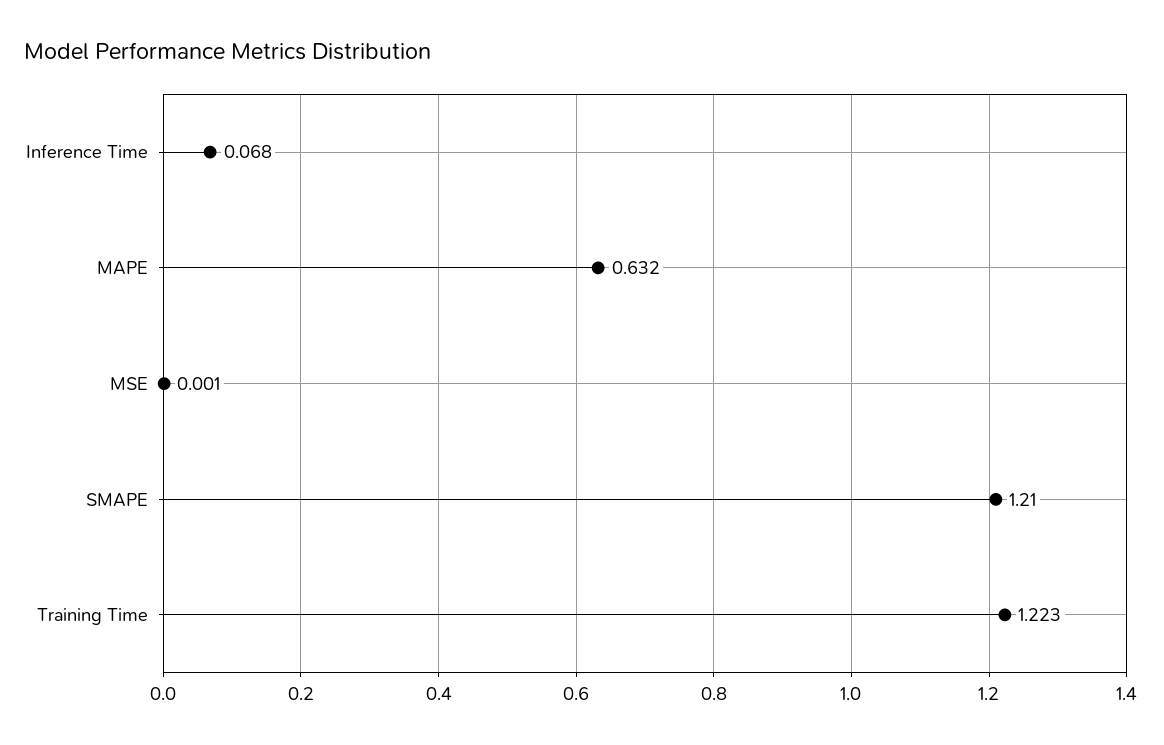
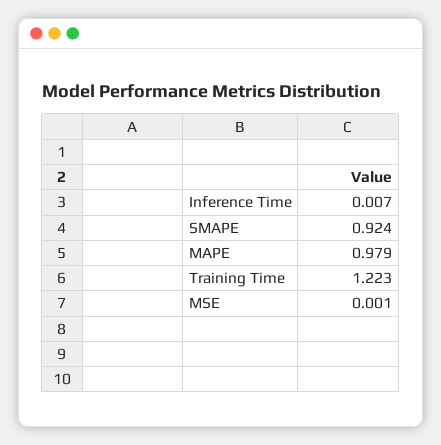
Inference Time: 0.068 -> 0.007
MAPE: 0.632 -> 0.979
SMAPE: 1.21 -> 0.924

